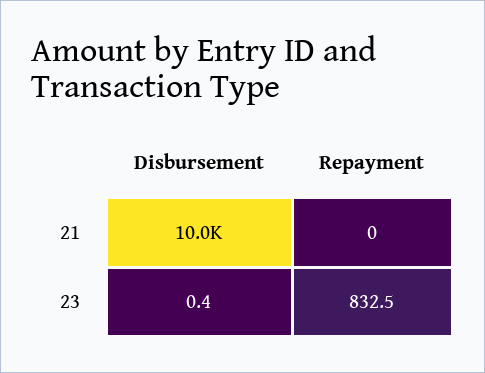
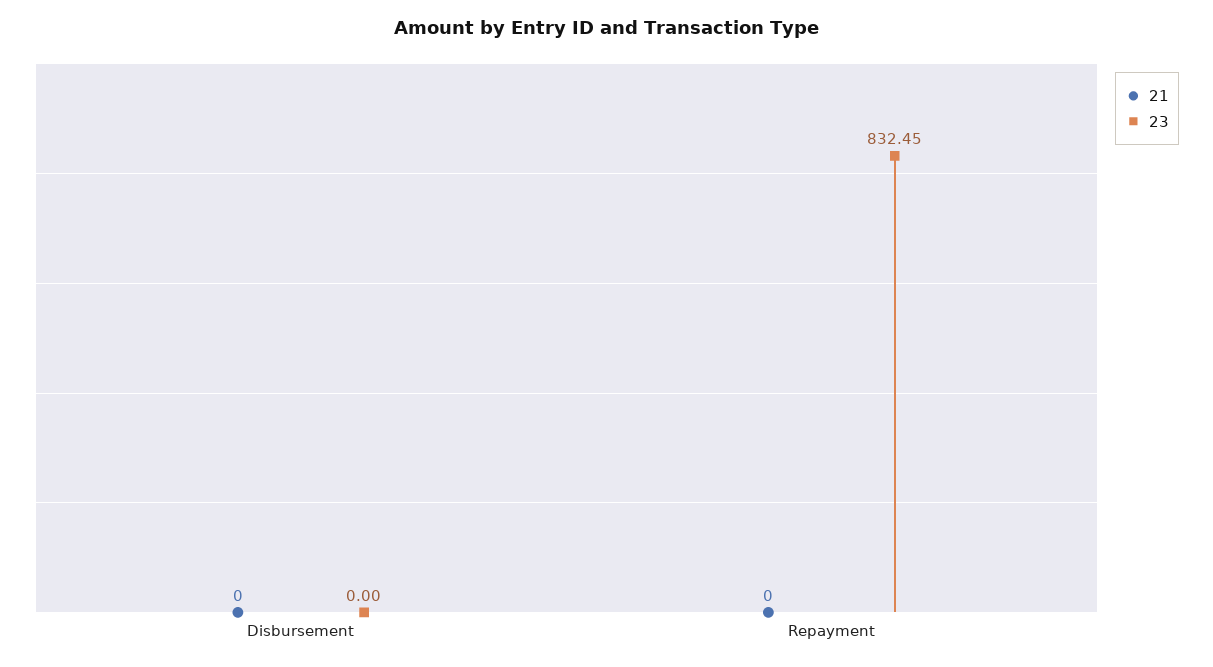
21, Disbursement: 10000 -> 0
23, Disbursement: 0.4 -> 0

